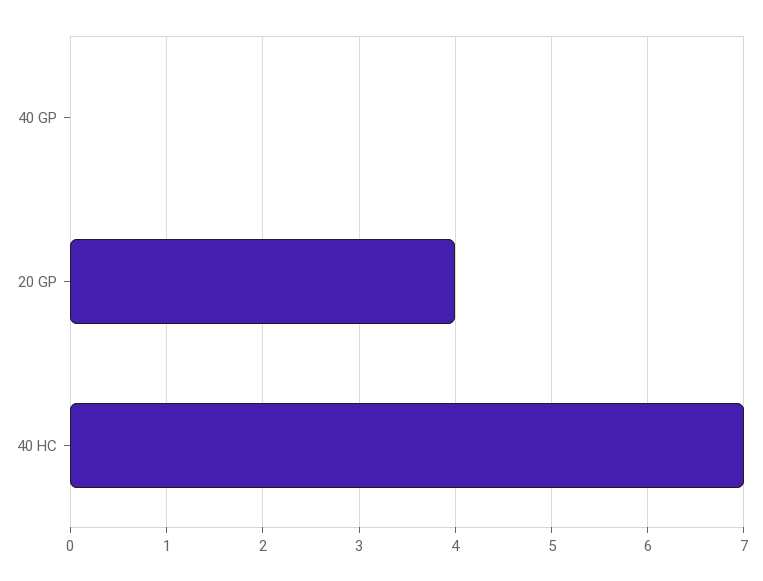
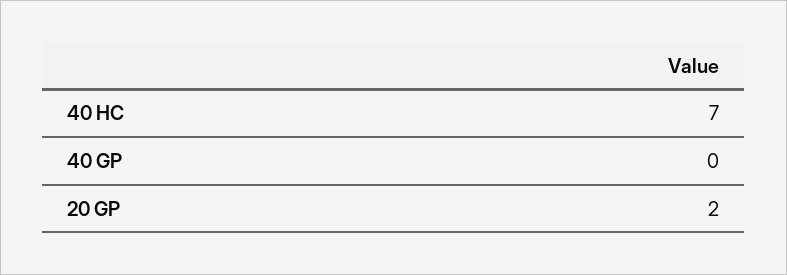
20 GP: 4 -> 2

